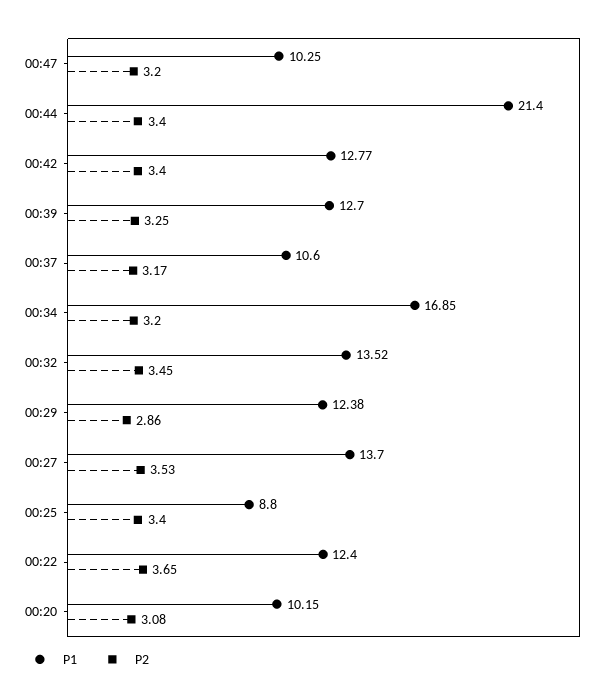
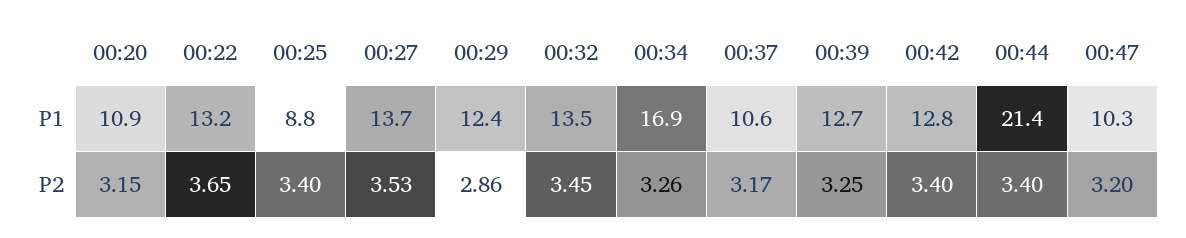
P2, 00:34: 3.2 -> 3.26
P1, 00:22: 12.4 -> 13.2
P1, 00:20: 10.15 -> 10.9
P2, 00:20: 3.08 -> 3.15

